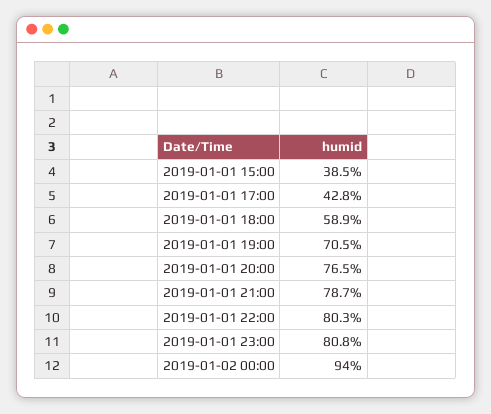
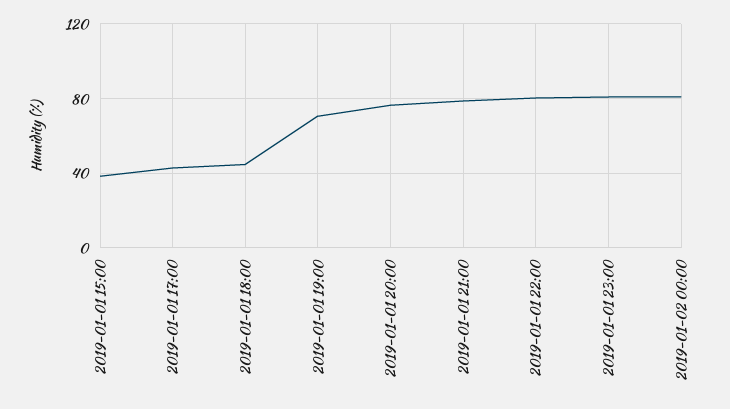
2019-01-01 18:00: 58.9 -> 45
2019-01-02 00:00: 94 -> 80

